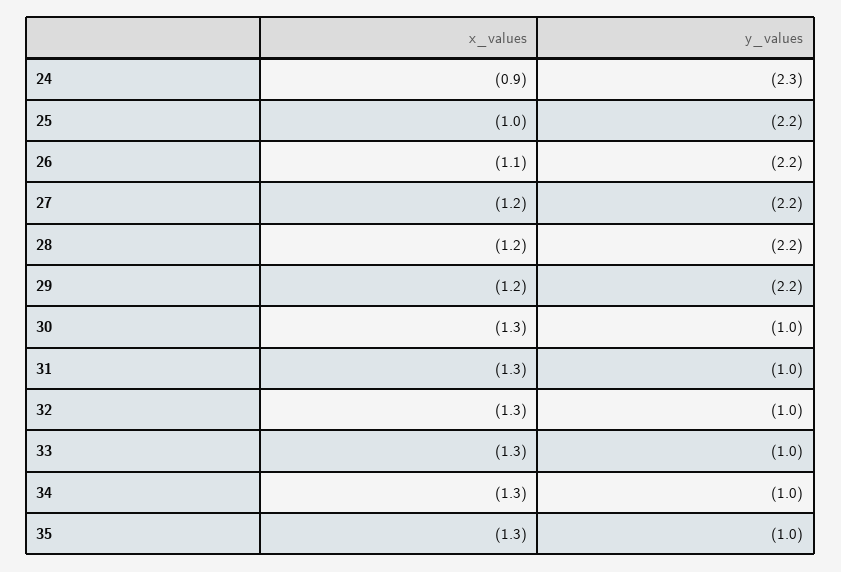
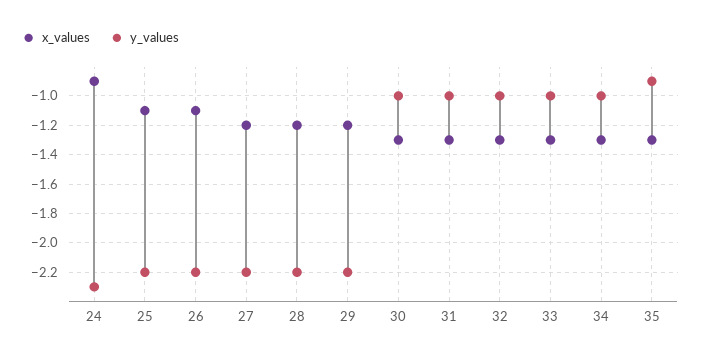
x_values, 25: -1 -> -1.1
y_values, 35: -1 -> -0.9

